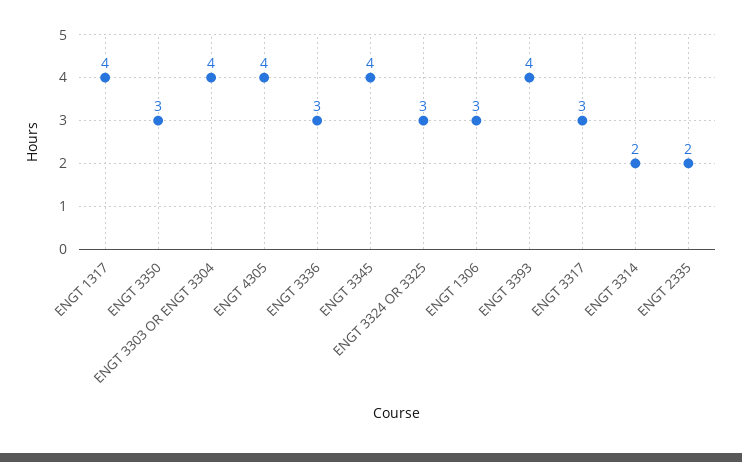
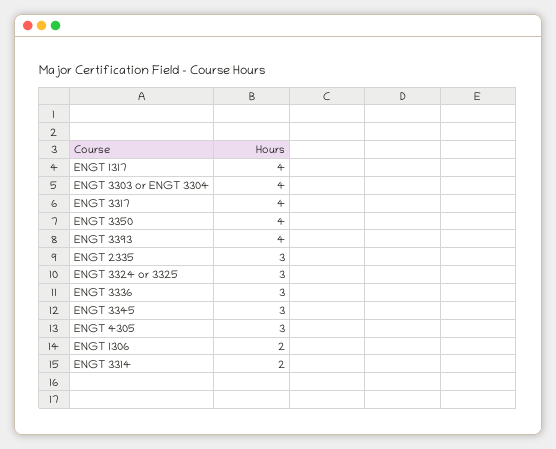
ENGT 3350: 3 -> 4
ENGT 4305: 4 -> 3
ENGT 3345: 4 -> 3
ENGT 1306: 3 -> 2
ENGT 3317: 3 -> 4
ENGT 2335: 2 -> 3

